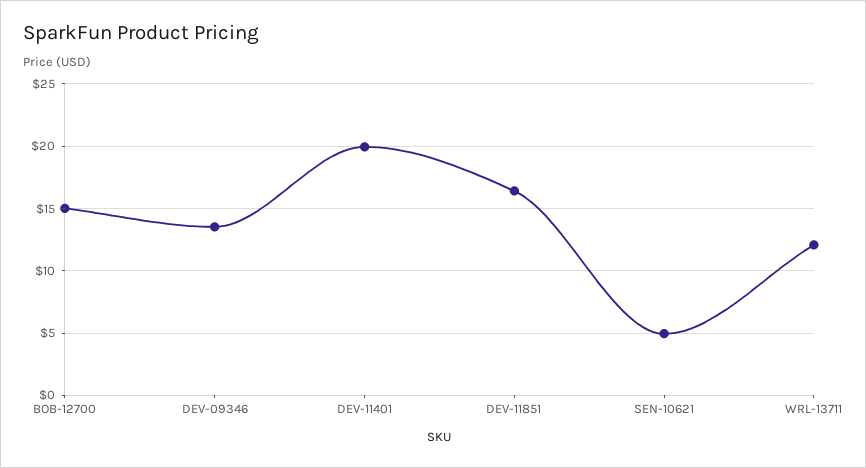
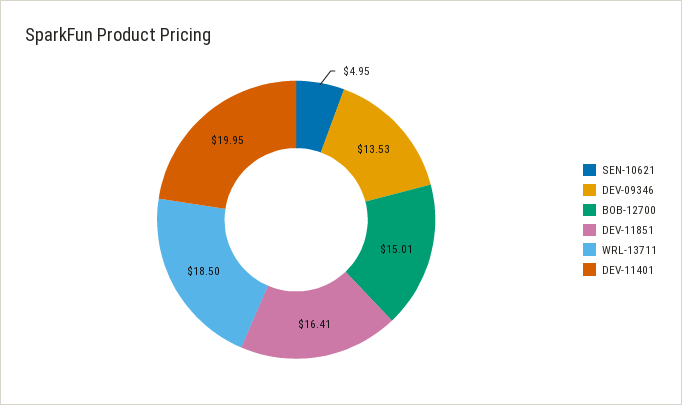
WRL-13711: 12 -> 18.5

